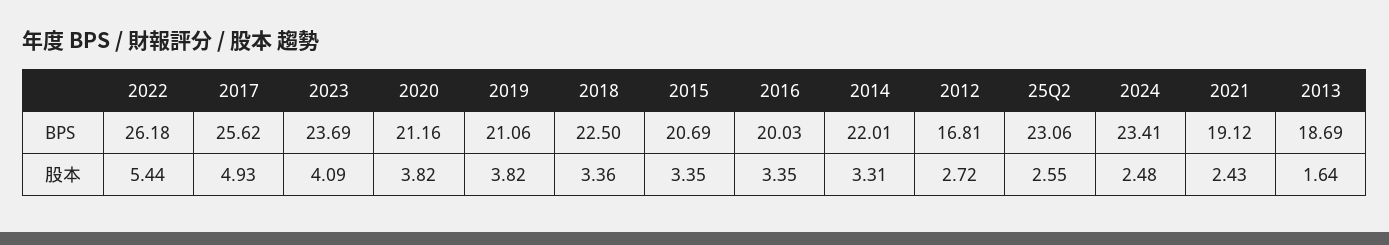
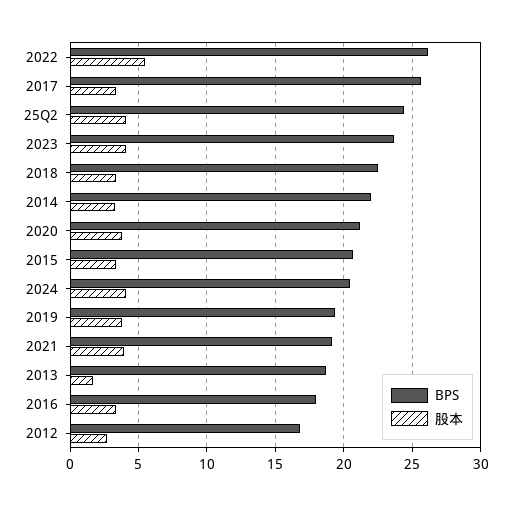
BPS, 2019: 21.06 -> 19.5
BPS, 2016: 20.03 -> 18
BPS, 25Q2: 23.06 -> 24.5
BPS, 2024: 23.41 -> 20.5
股本, 2017: 4.93 -> 3.5
股本, 25Q2: 2.55 -> 4
股本, 2024: 2.48 -> 4
股本, 2021: 2.43 -> 4

